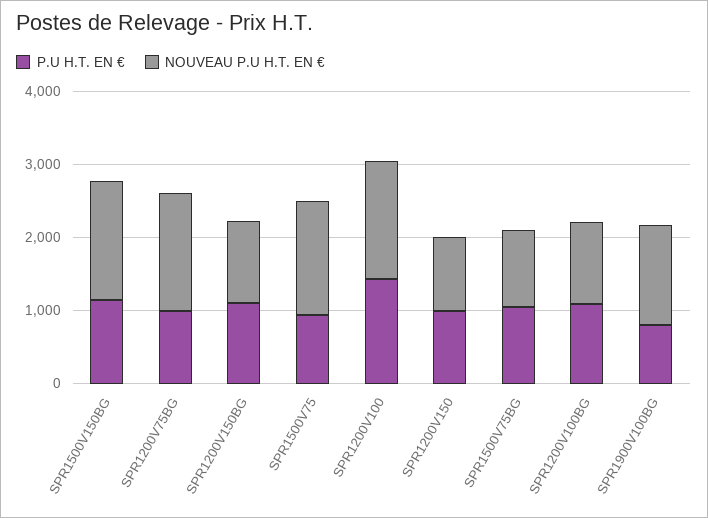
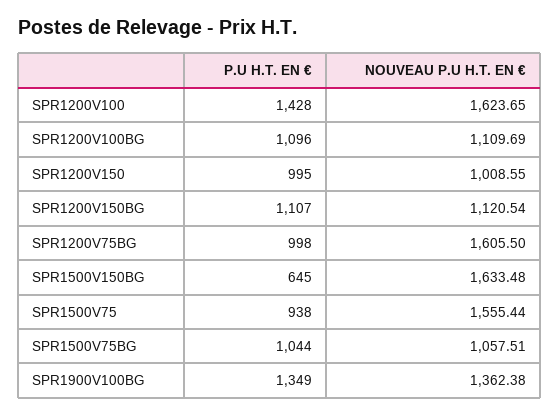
P.U H.T. EN €, SPR1500V150BG: 1200 -> 645
P.U H.T. EN €, SPR1900V100BG: 800 -> 1349

